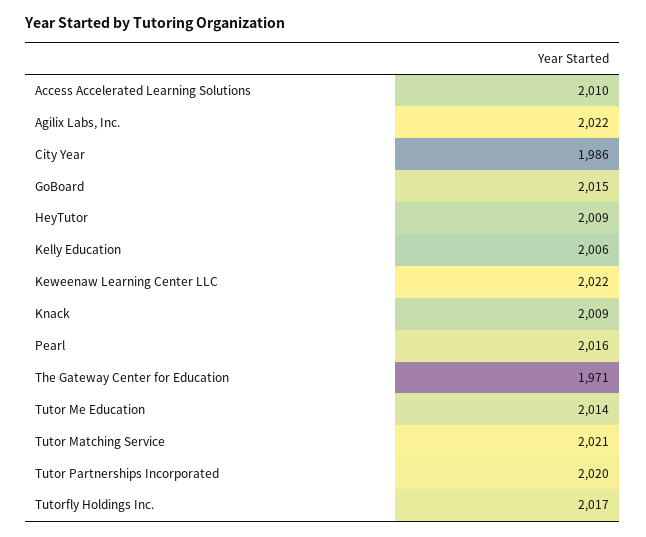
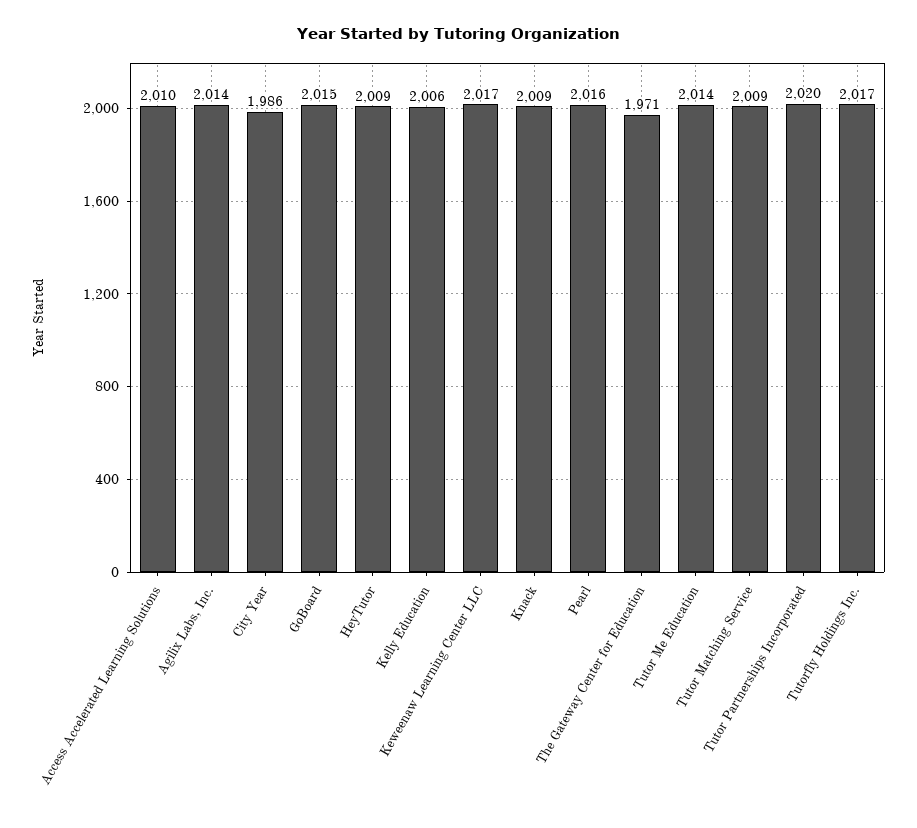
Agilix Labs, Inc.: 2022 -> 2014
Keweenaw Learning Center LLC: 2022 -> 2017
Tutor Matching Service: 2021 -> 2009

